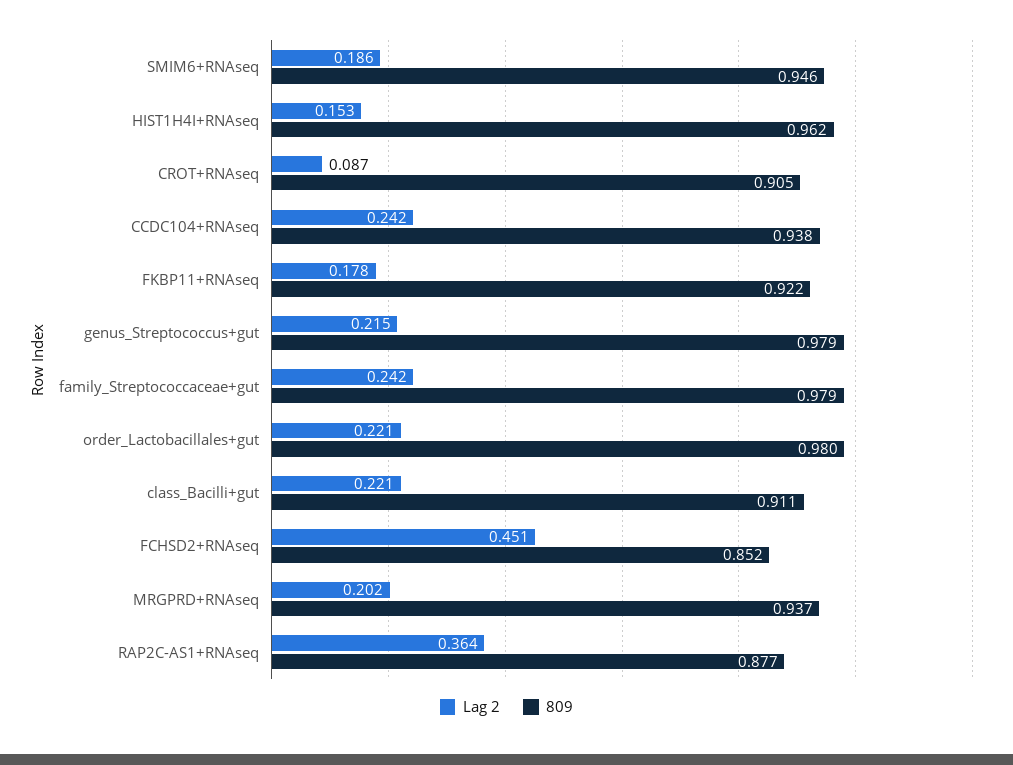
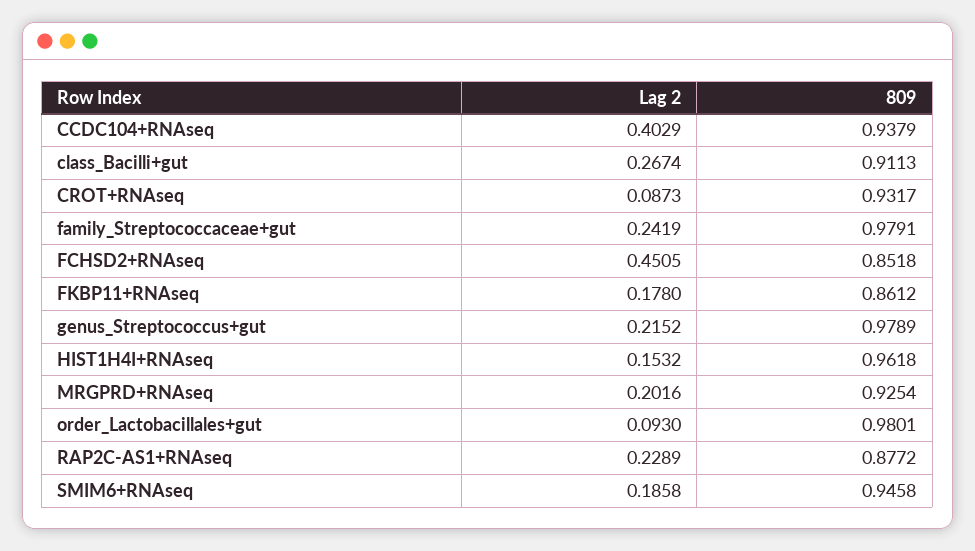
809, CROT+RNAseq: 0.905 -> 0.9317
Lag 2, CCDC104+RNAseq: 0.242 -> 0.4029
809, FKBP11+RNAseq: 0.922 -> 0.8612
Lag 2, order_Lactobacillales+gut: 0.221 -> 0.093
Lag 2, class_Bacilli+gut: 0.221 -> 0.2674
809, MRGPRD+RNAseq: 0.937 -> 0.9254
Lag 2, RAP2C-AS1+RNAseq: 0.364 -> 0.2289

